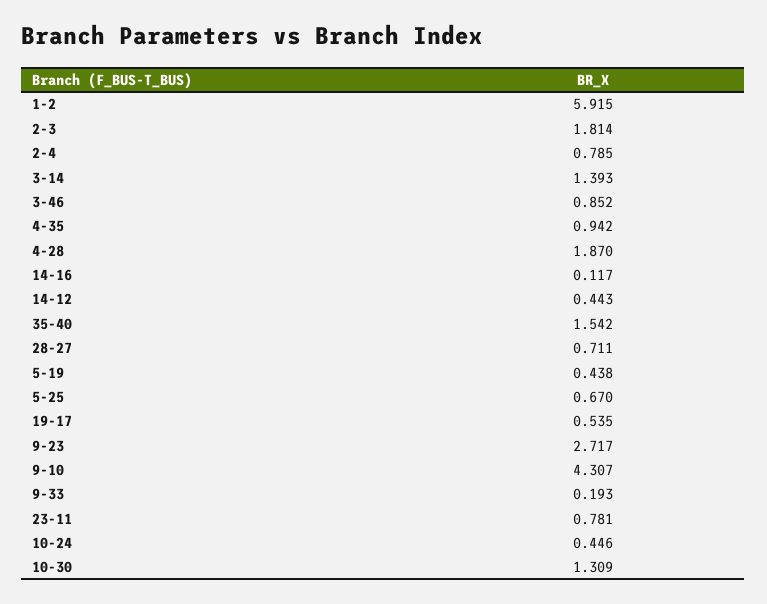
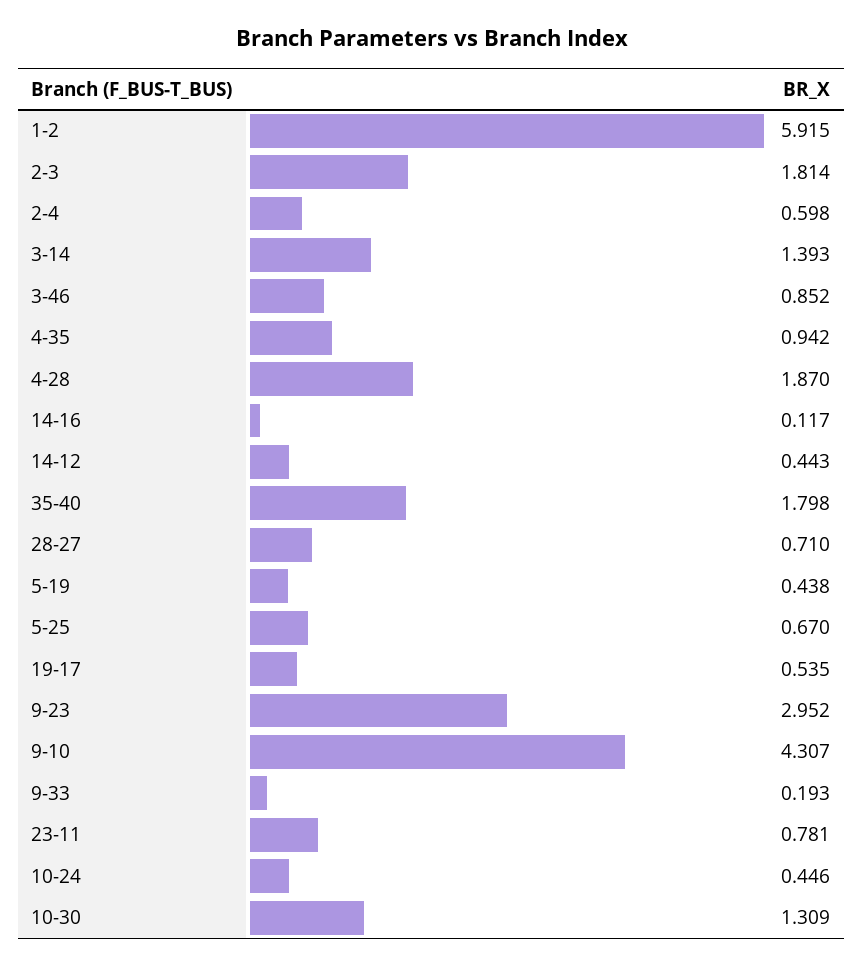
2-4: 0.785 -> 0.598
35-40: 1.542 -> 1.798
28-27: 0.711 -> 0.71
9-23: 2.717 -> 2.952

